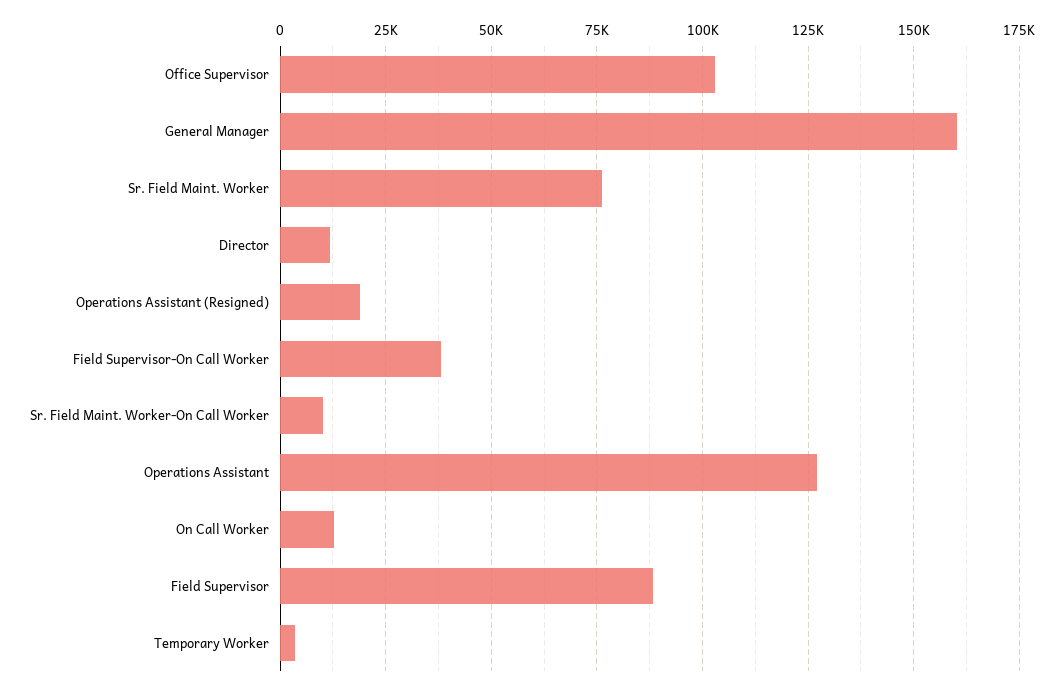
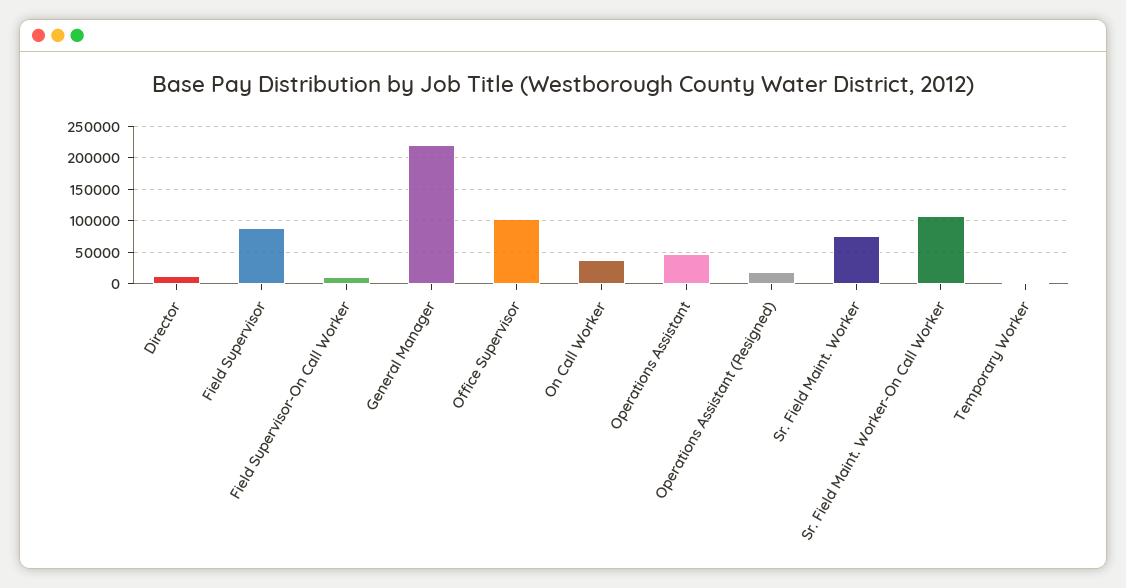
General Manager: 160000 -> 220000
Field Supervisor-On Call Worker: 37500 -> 10000
Sr. Field Maint. Worker-On Call Worker: 10000 -> 110000
Operations Assistant: 127500 -> 50000
On Call Worker: 12500 -> 40000

